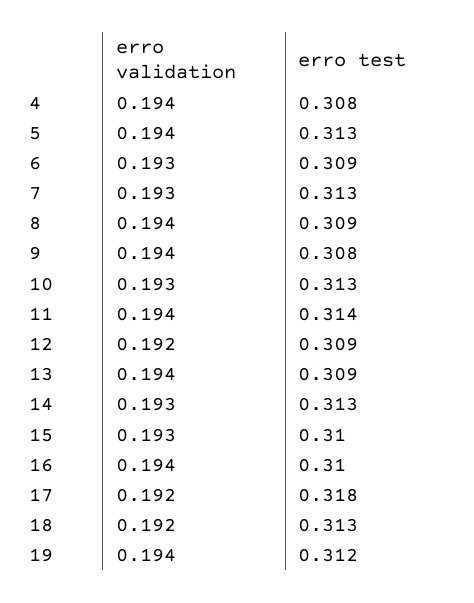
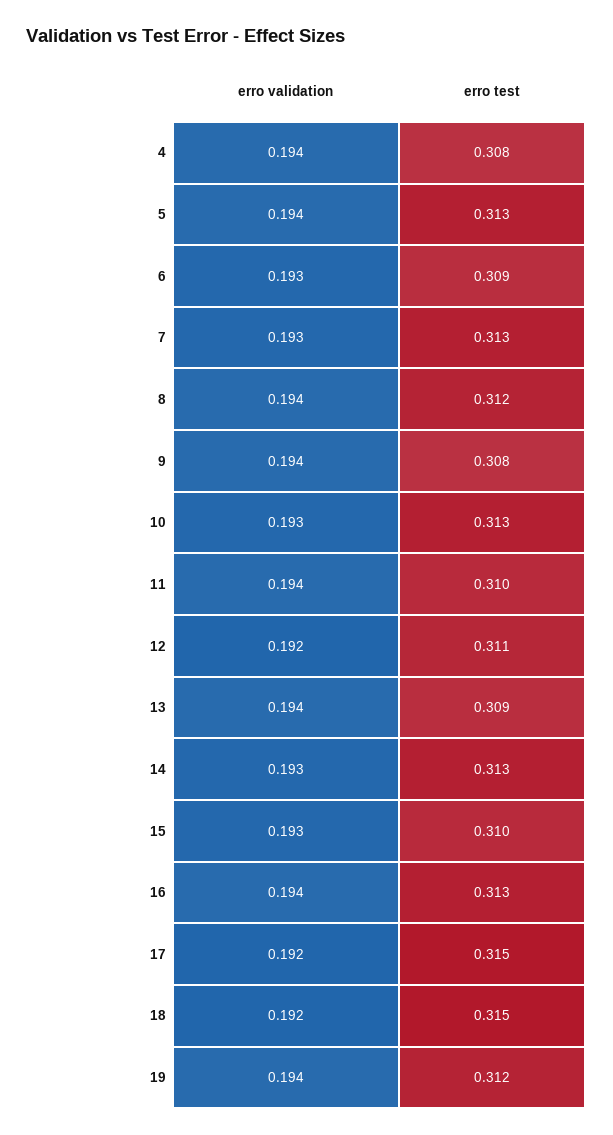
erro test, 8: 0.309 -> 0.312
erro test, 11: 0.314 -> 0.31
erro test, 12: 0.309 -> 0.311
erro test, 16: 0.31 -> 0.313
erro test, 17: 0.318 -> 0.315
erro test, 18: 0.313 -> 0.315

